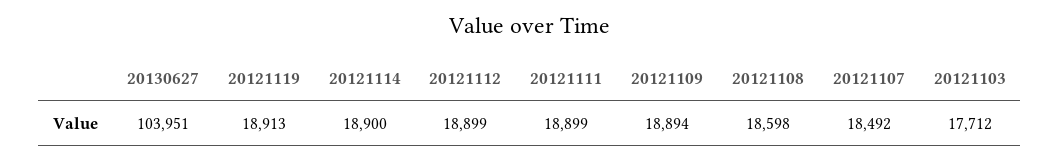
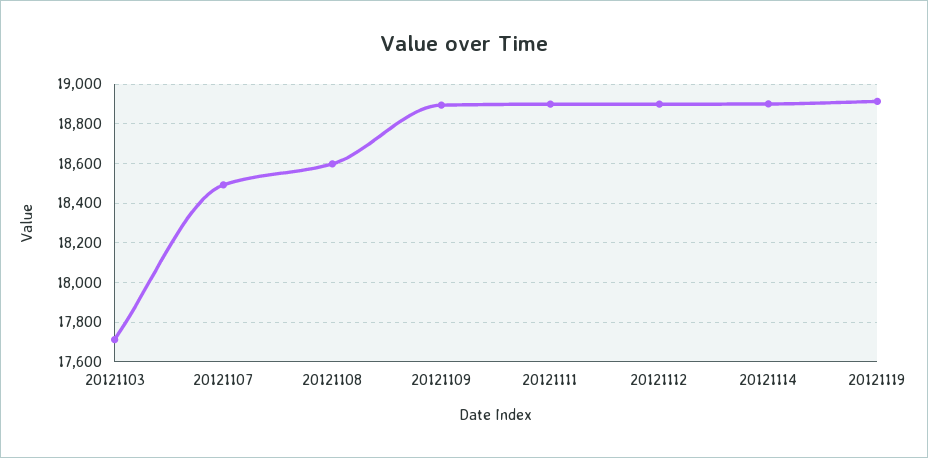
20130627: 103951 -> none

